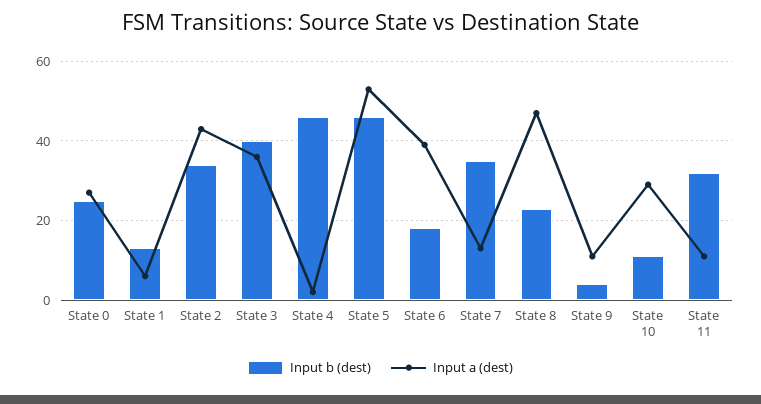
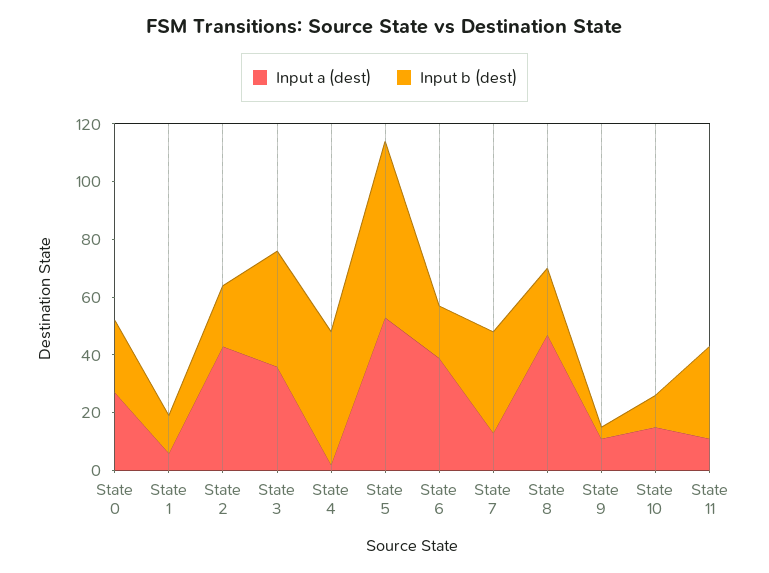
Input b (dest), State 2: 35 -> 20
Input b (dest), State 5: 45 -> 60
Input a (dest), State 10: 30 -> 15

